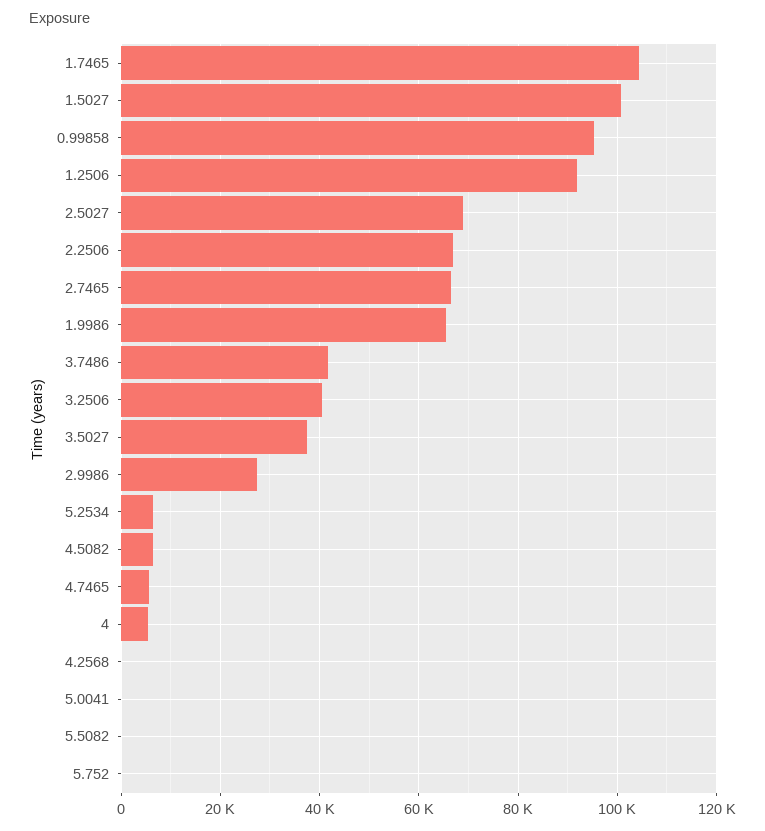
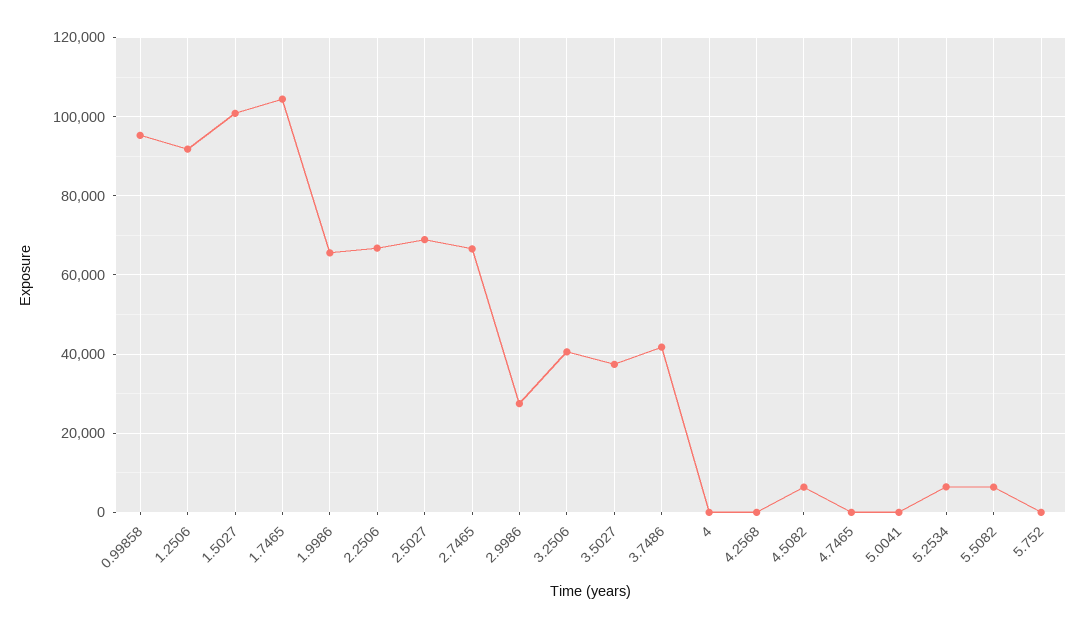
4.7465: 6000 -> 0
4: 6000 -> 0
5.5082: 0 -> 6000

